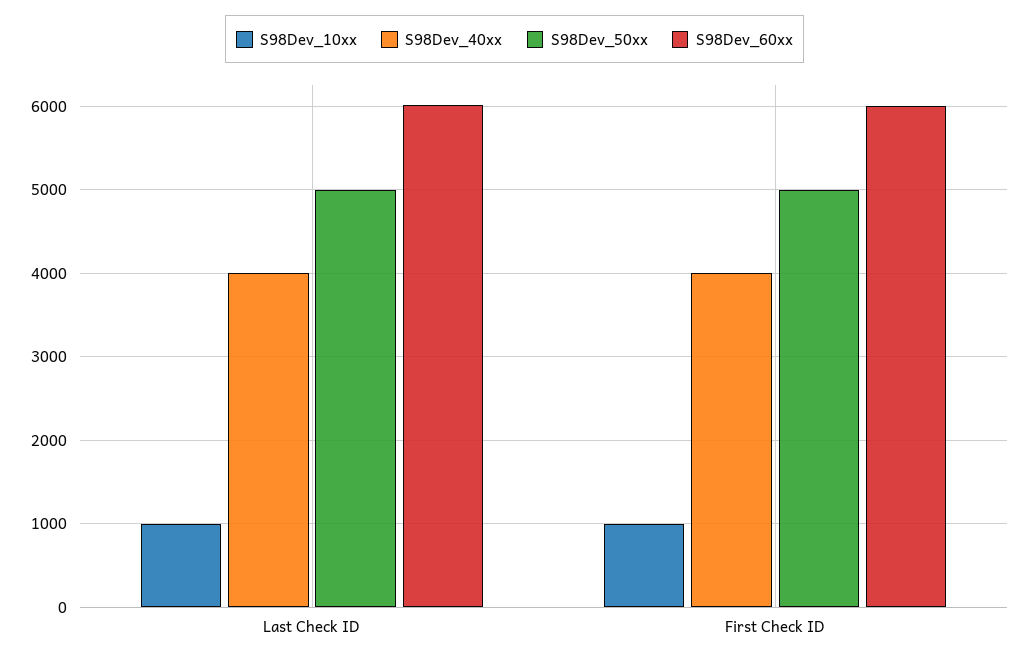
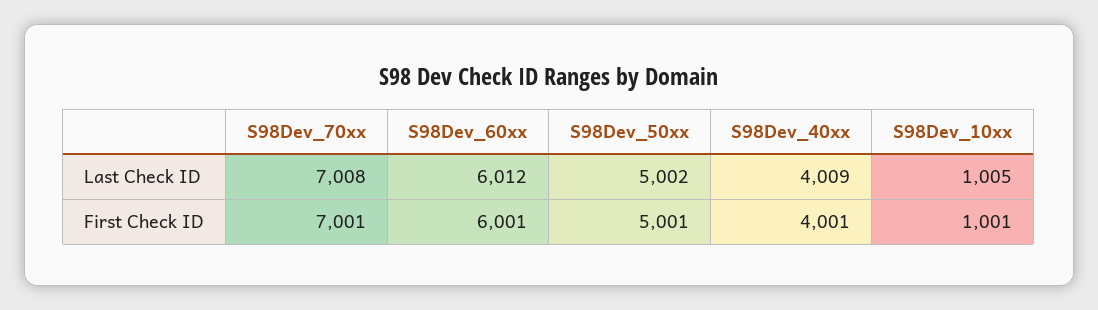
S98Dev_70xx, Last Check ID: none -> 7008
S98Dev_70xx, First Check ID: none -> 7001

